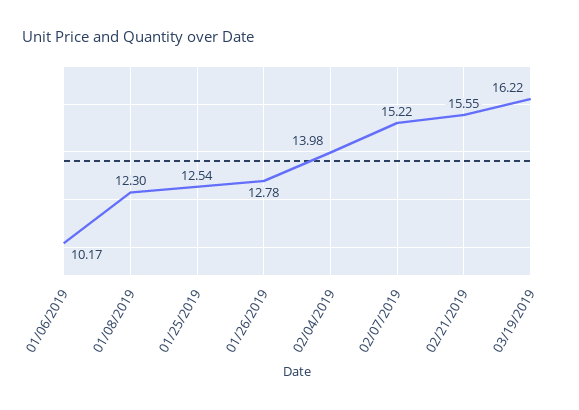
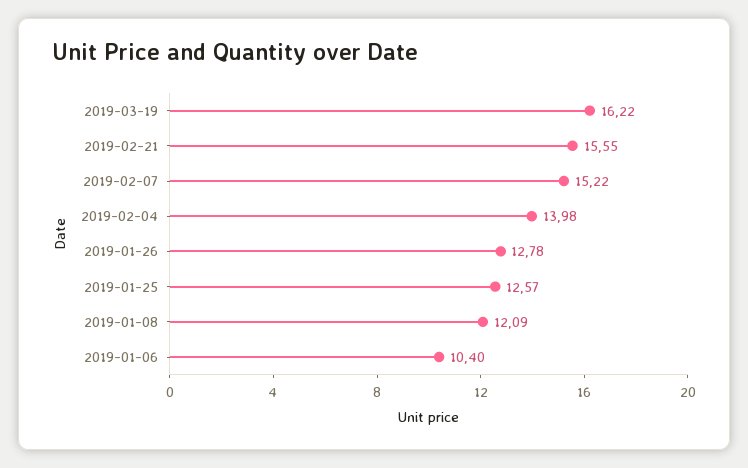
01/06/2019: 10.17 -> 10.4
01/08/2019: 12.3 -> 12.09
01/25/2019: 12.54 -> 12.57

